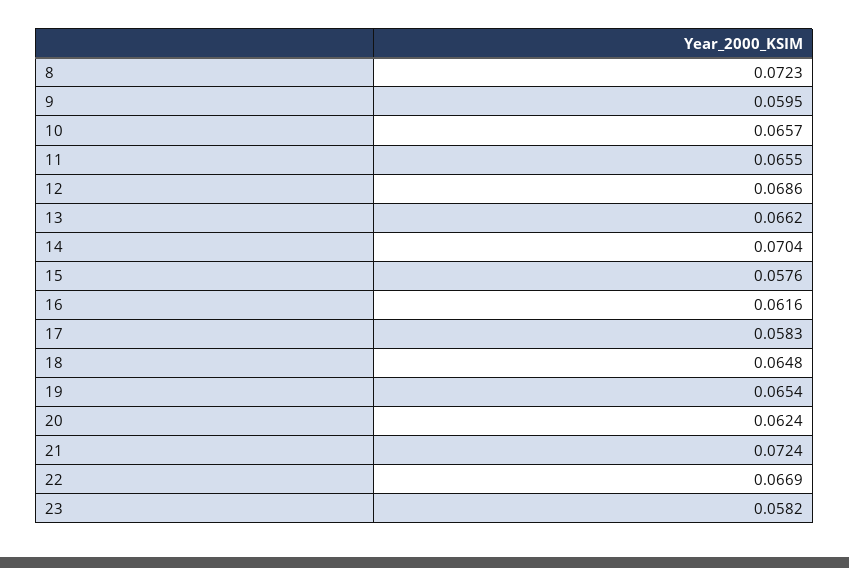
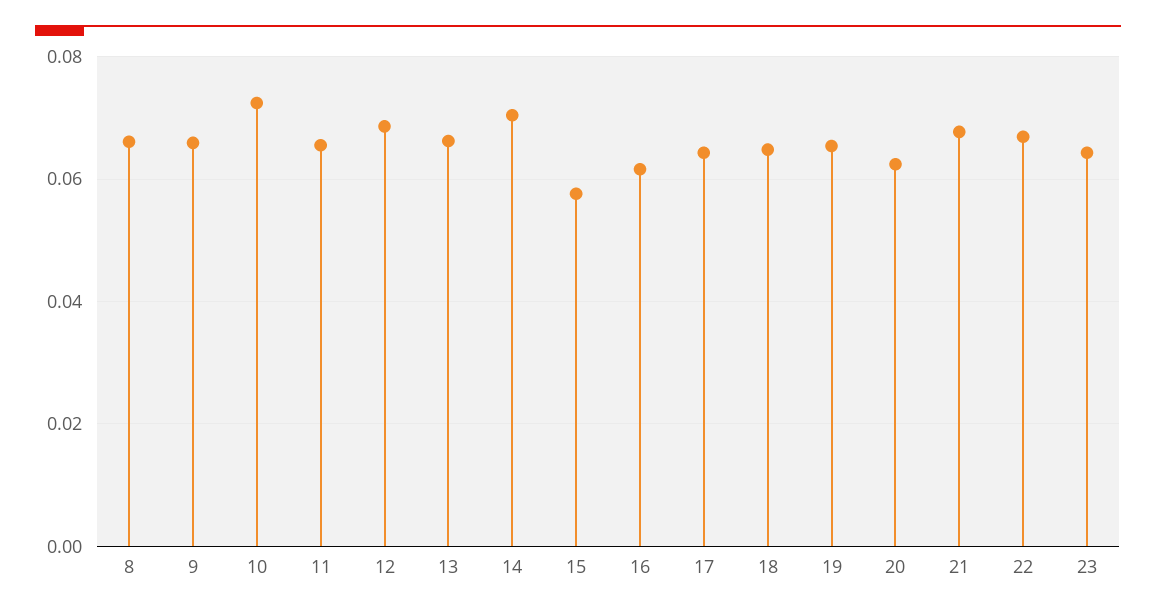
8: 0.0723 -> 0.066
9: 0.0595 -> 0.066
10: 0.0657 -> 0.072
17: 0.0583 -> 0.064
21: 0.0724 -> 0.068
23: 0.0582 -> 0.064

